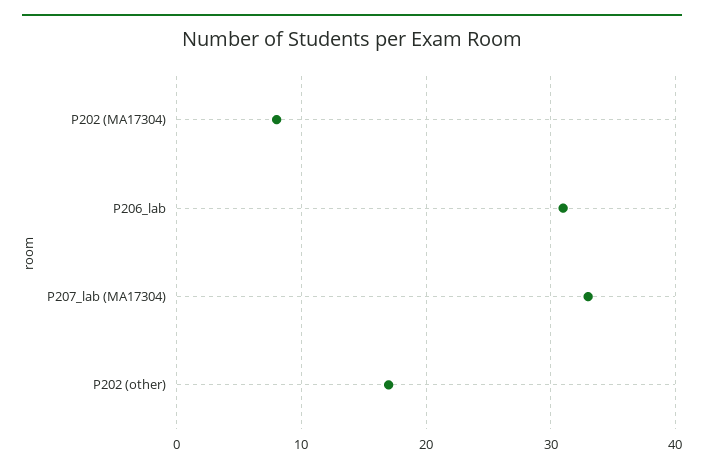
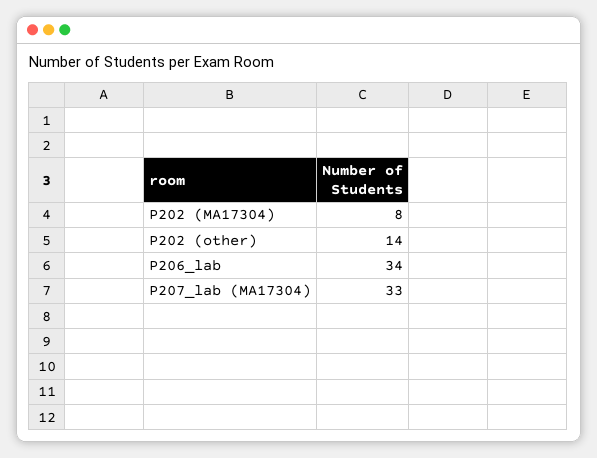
P206_lab: 31 -> 34
P202 (other): 17 -> 14

